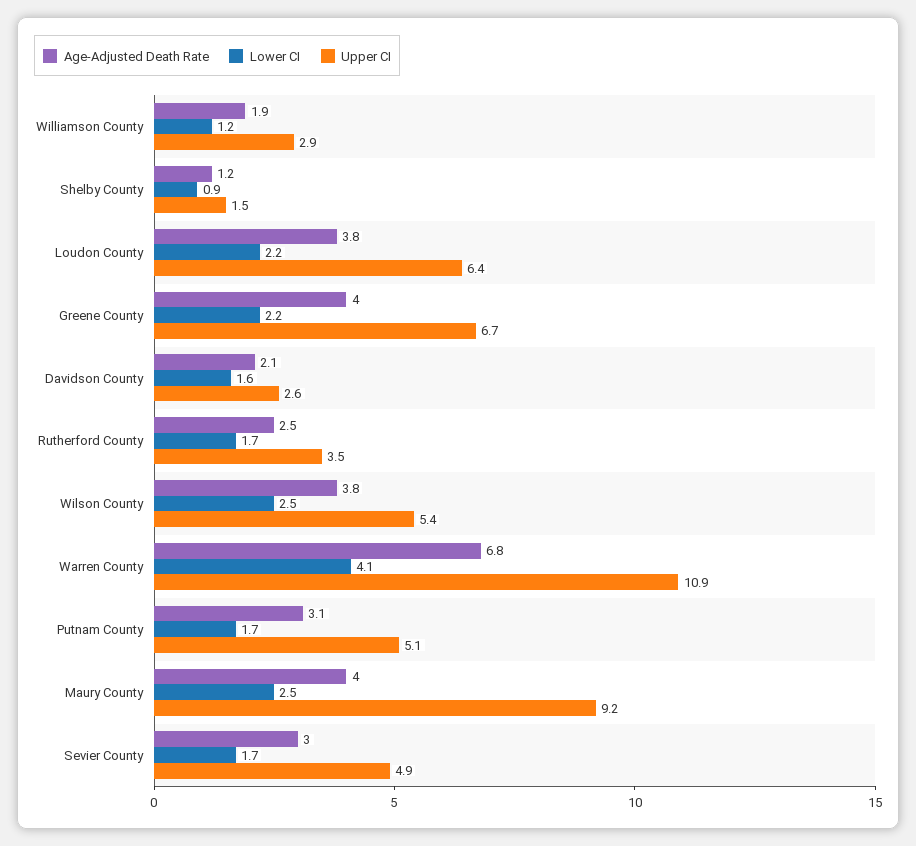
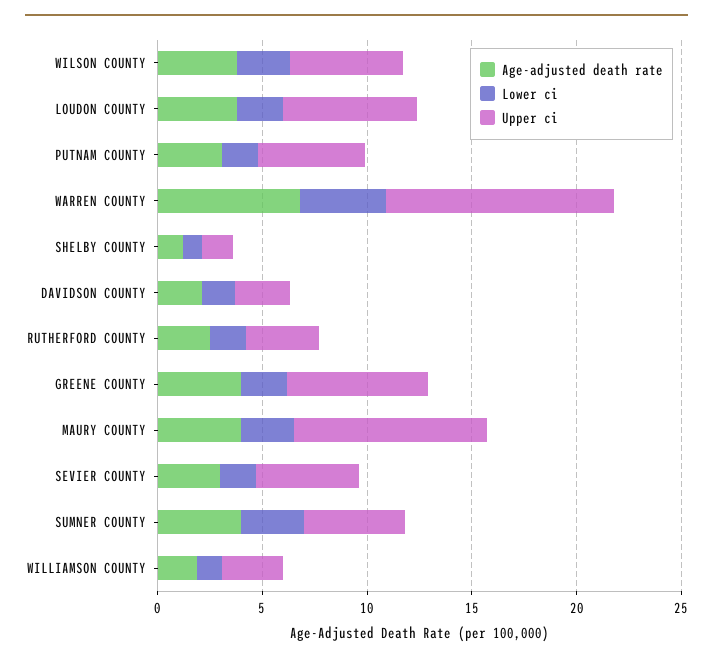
Age-Adjusted Death Rate, SUMNER COUNTY: none -> 4
Lower CI, SUMNER COUNTY: none -> 3
Upper CI, SUMNER COUNTY: none -> 5

